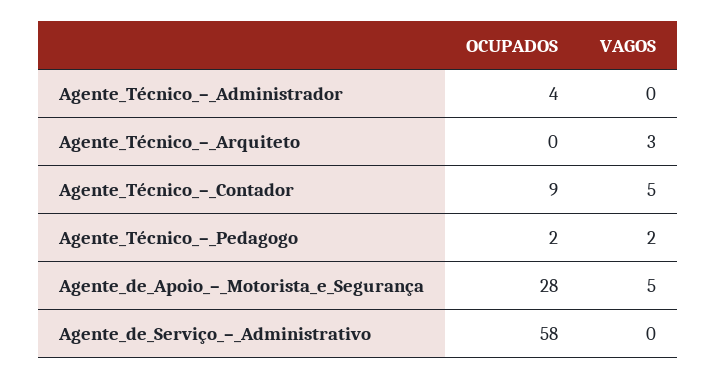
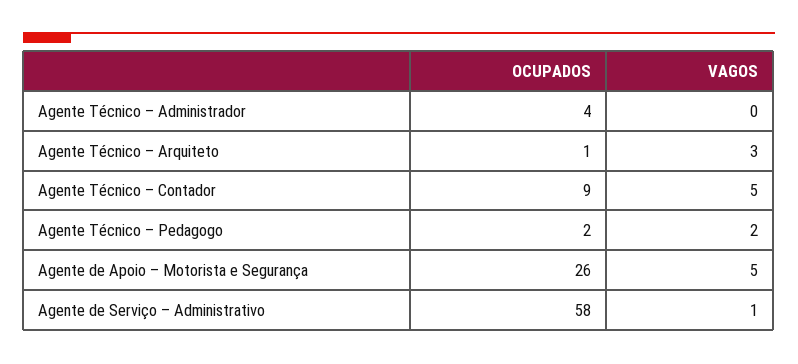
OCUPADOS, Agente_Técnico_–_Arquiteto: 0 -> 1
OCUPADOS, Agente_de_Apoio_–_Motorista_e_Segurança: 28 -> 26
VAGOS, Agente_de_Serviço_–_Administrativo: 0 -> 1

